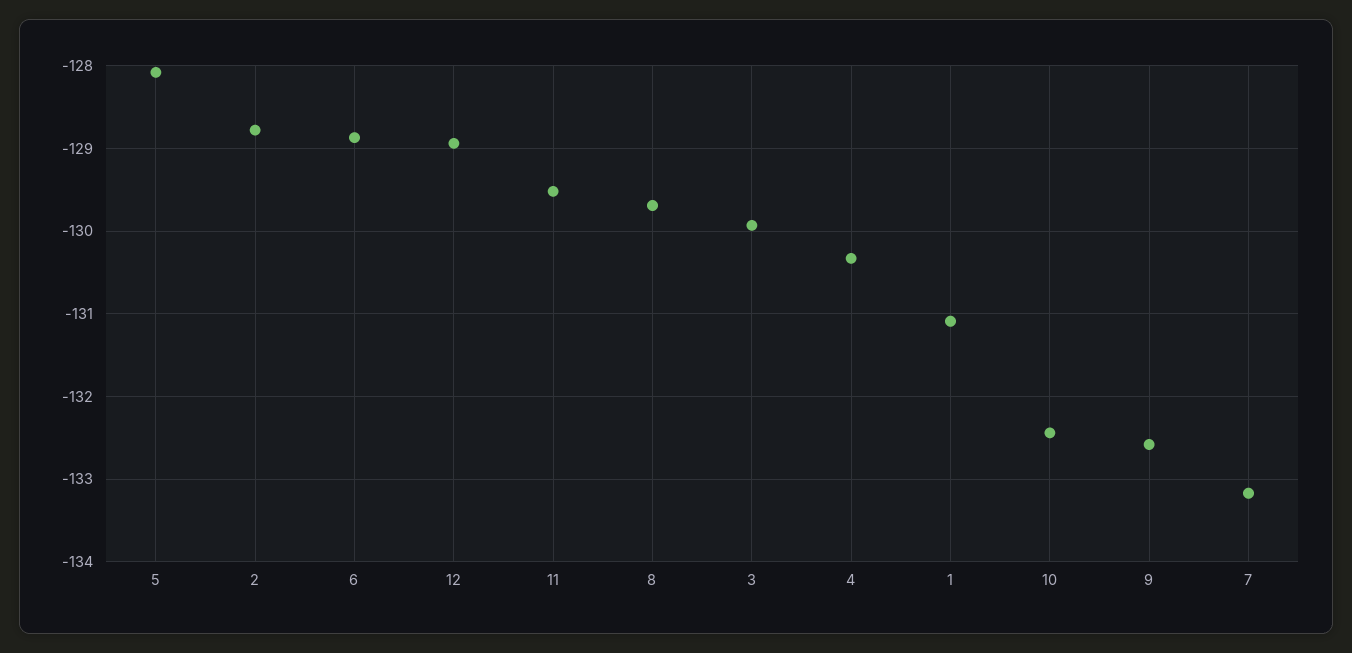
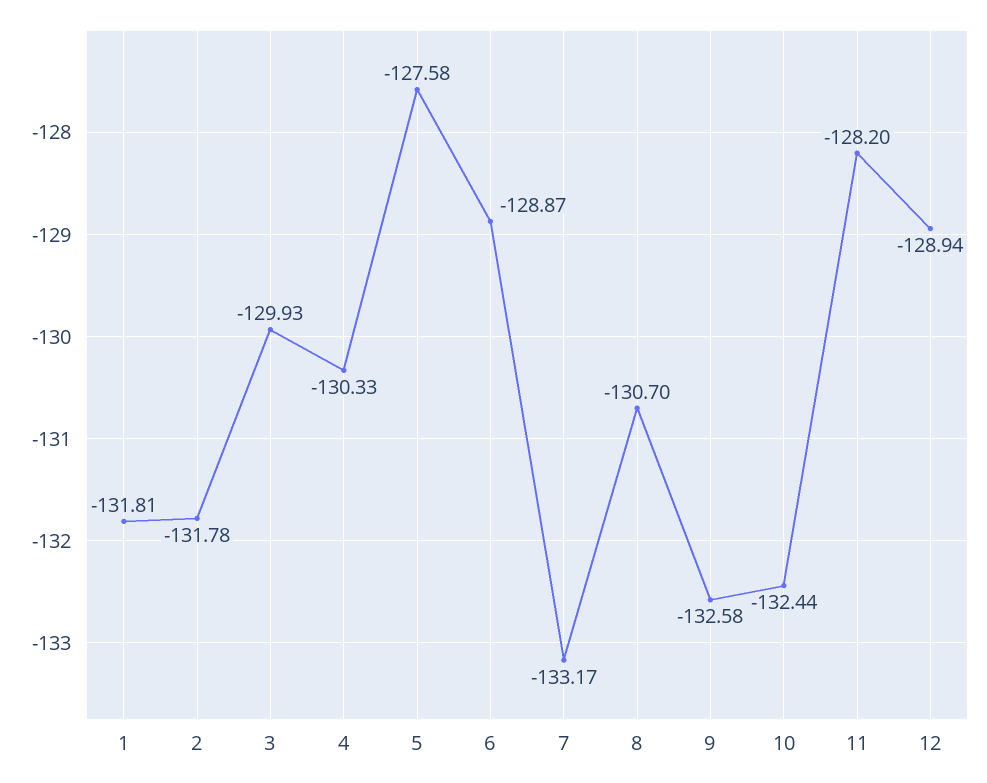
5: -128.1 -> -127.58
2: -128.8 -> -131.78
11: -129.5 -> -128.2
8: -129.7 -> -130.7
1: -131.1 -> -131.81

